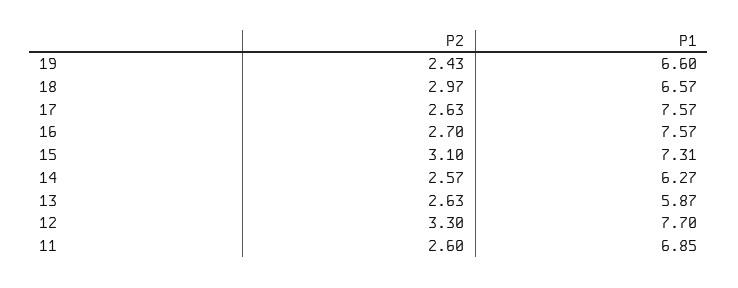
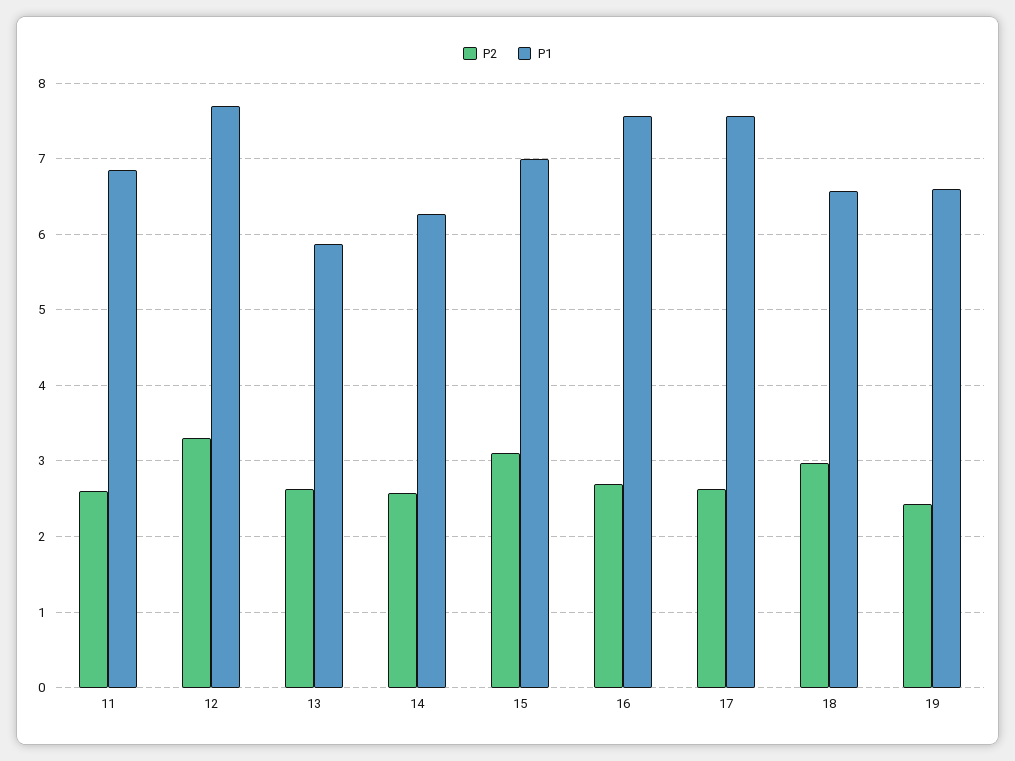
P1, 15: 7.31 -> 7

